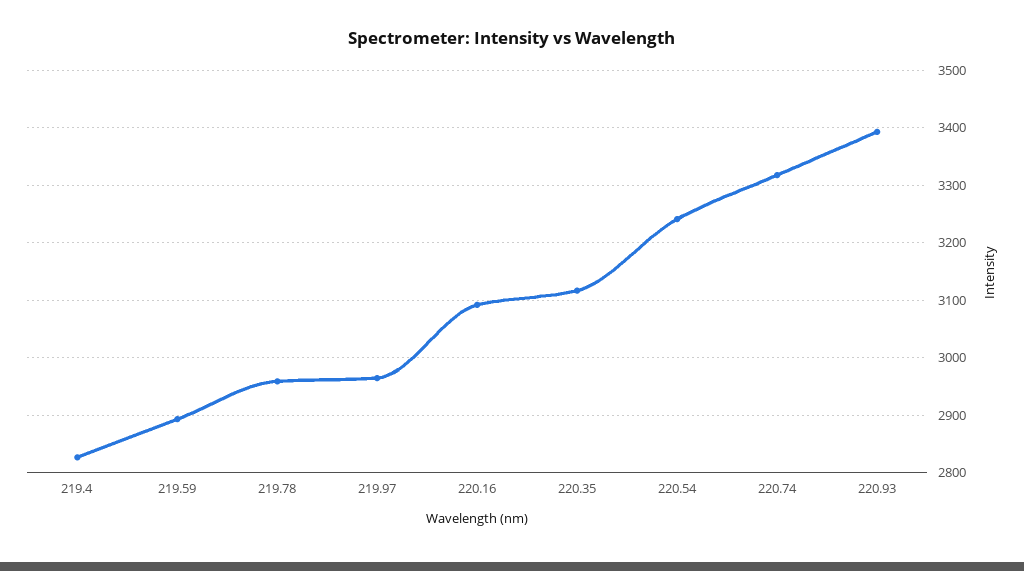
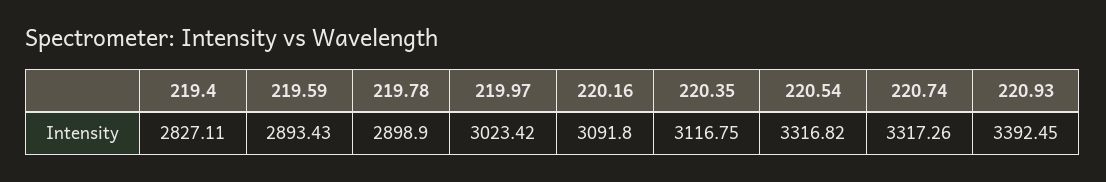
219.78: 2960 -> 2898.9
219.97: 2960 -> 3023.42
220.54: 3240 -> 3316.82

